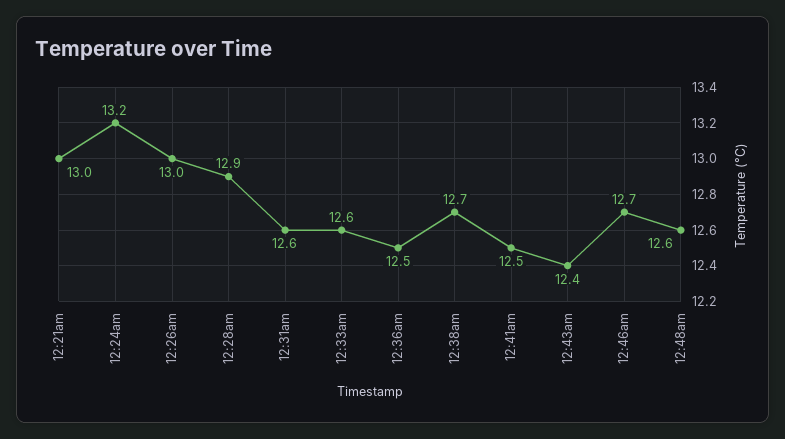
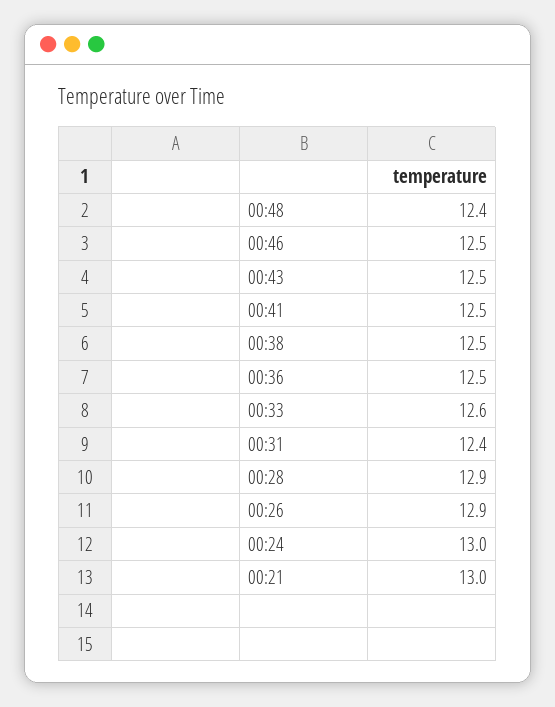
12:24am: 13.2 -> 13
12:26am: 13 -> 12.9
12:31am: 12.6 -> 12.4
12:38am: 12.7 -> 12.5
12:43am: 12.4 -> 12.5
12:46am: 12.7 -> 12.5
12:48am: 12.6 -> 12.4

